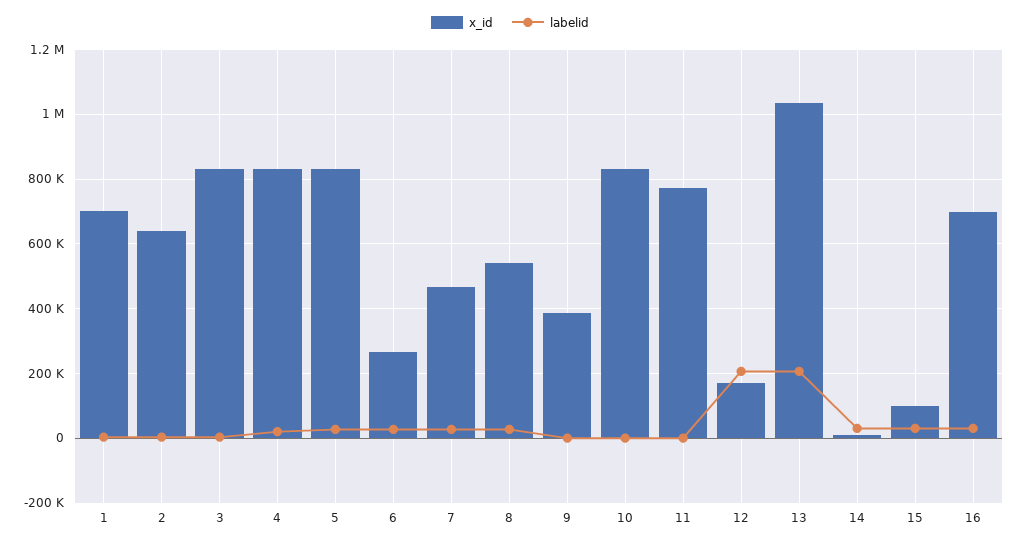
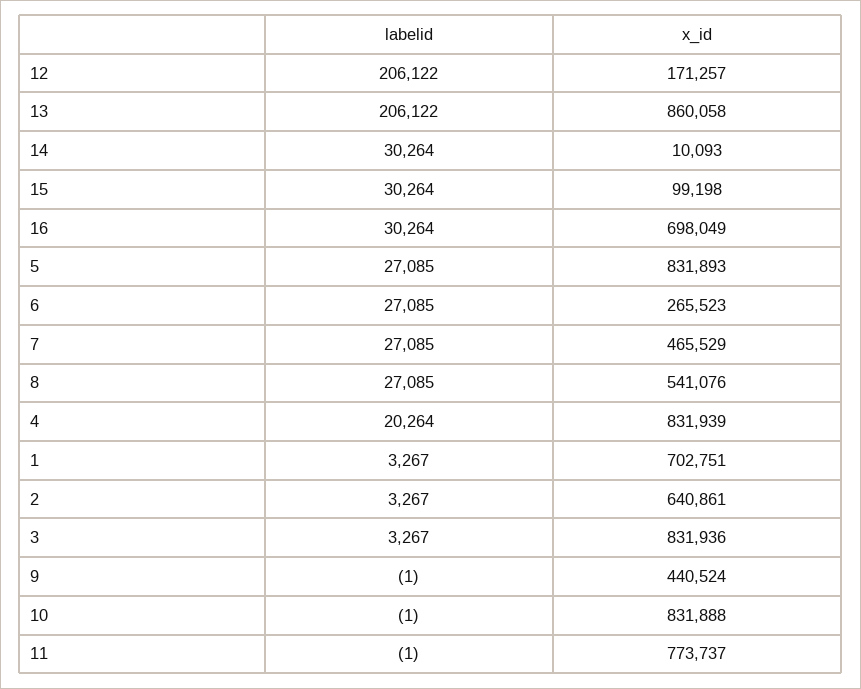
x_id, 9: 380000 -> 440524
x_id, 13: 1040000 -> 860058

